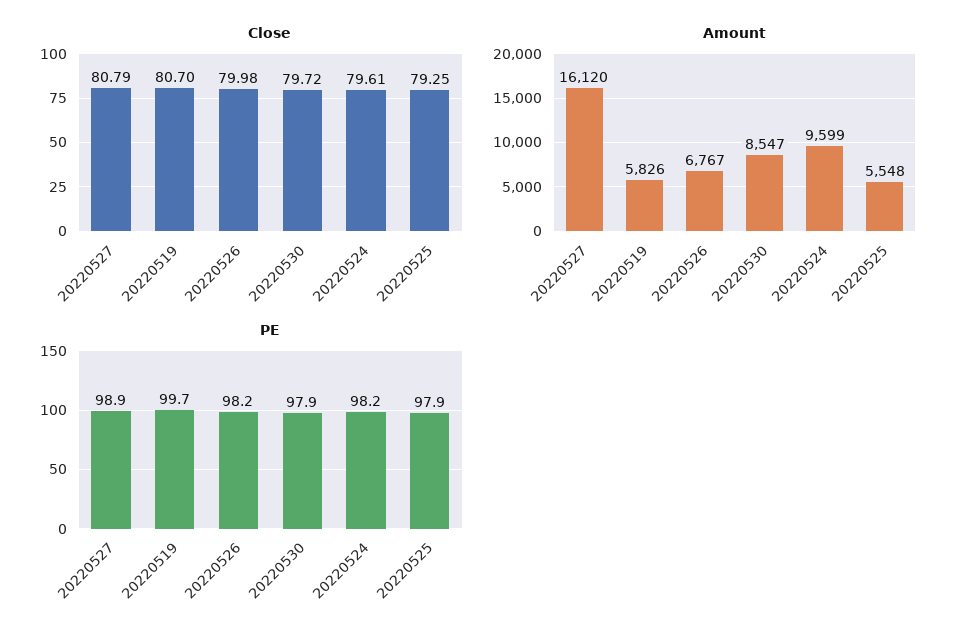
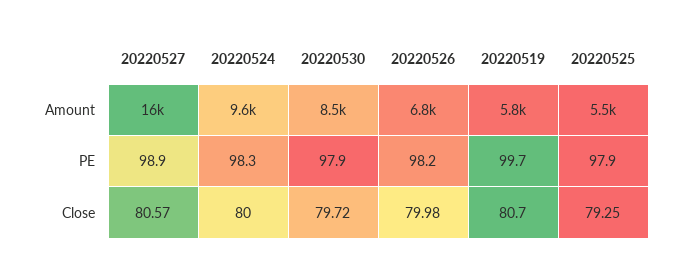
Close, 20220527: 80.79 -> 80.57
Close, 20220524: 79.61 -> 80
PE, 20220524: 98.2 -> 98.3

